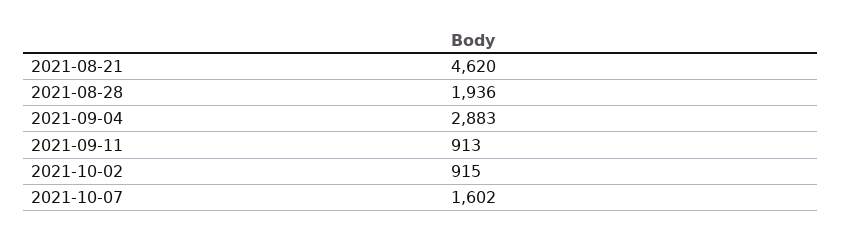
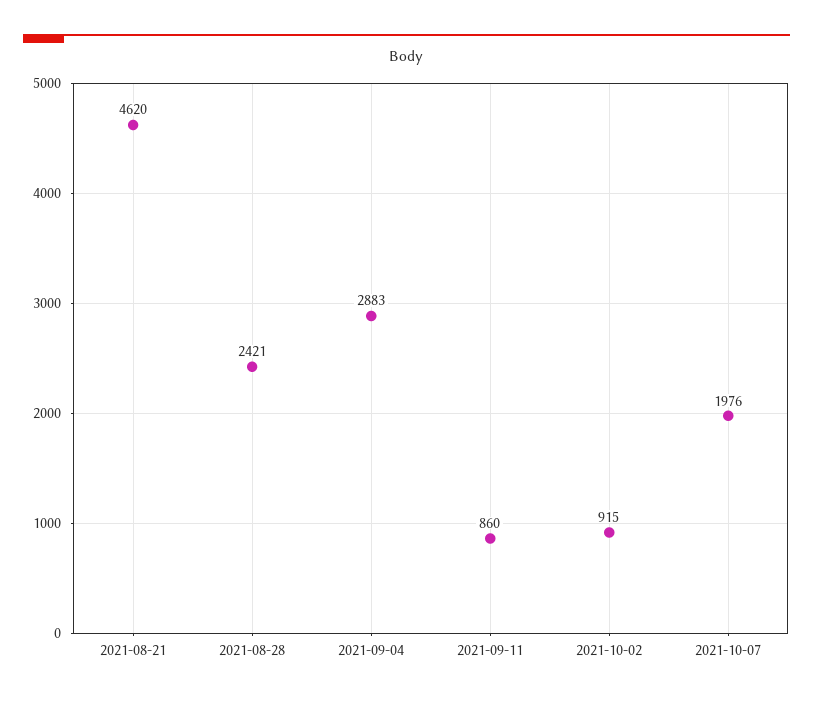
2021-08-28: 1936 -> 2421
2021-09-11: 913 -> 860
2021-10-07: 1602 -> 1976

